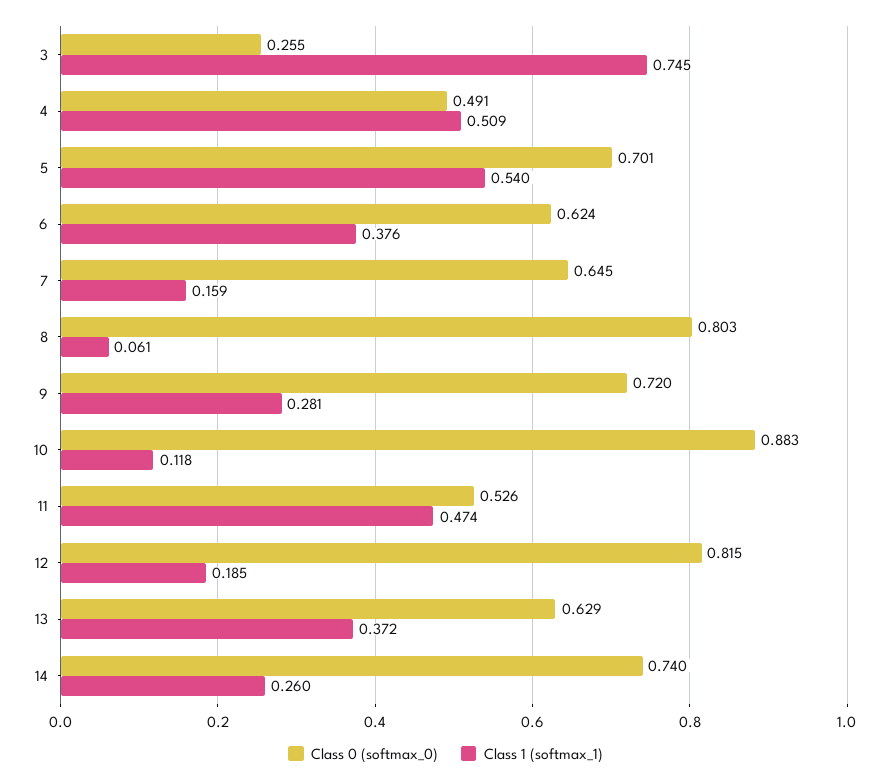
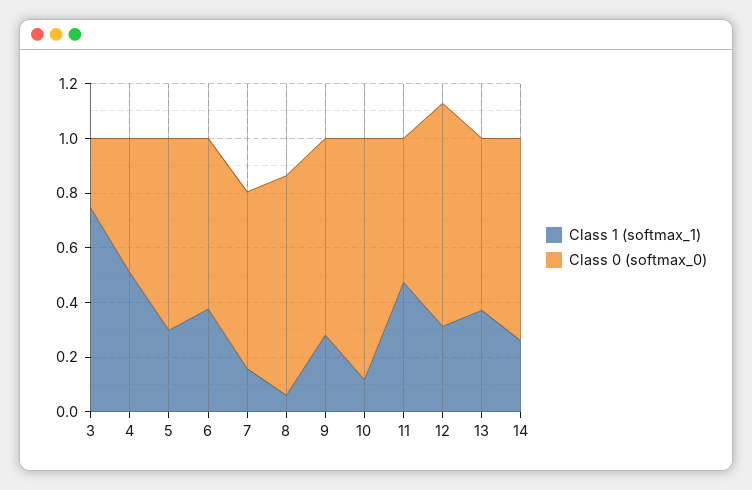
Class 1 (softmax_1), 5: 0.54 -> 0.3
Class 1 (softmax_1), 12: 0.185 -> 0.3

